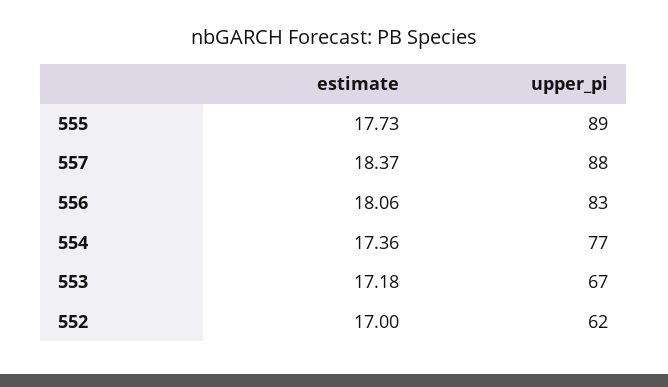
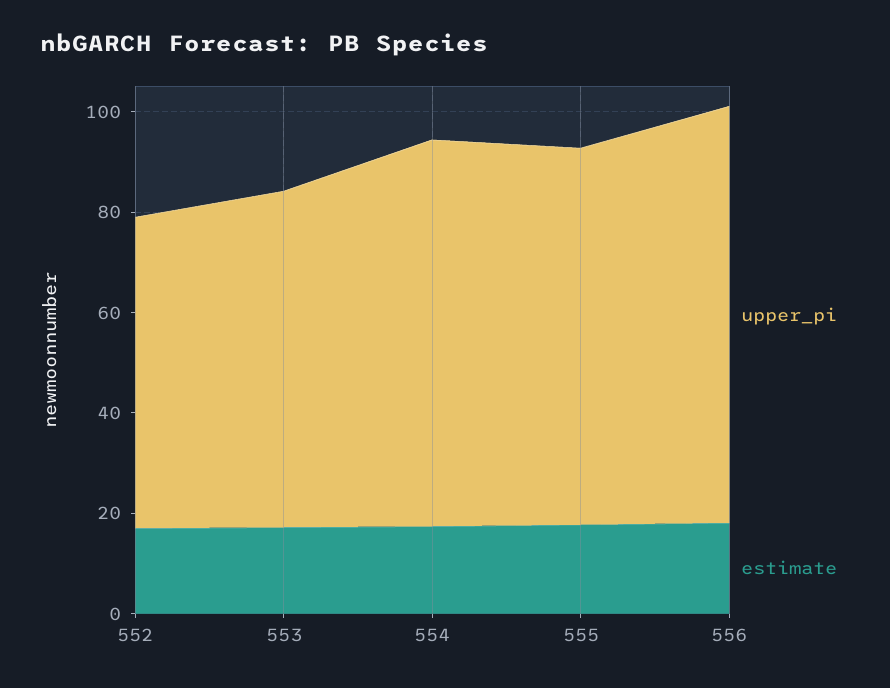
upper_pi, 555: 89 -> 75
estimate, 557: 18.37 -> none
upper_pi, 557: 88 -> none

